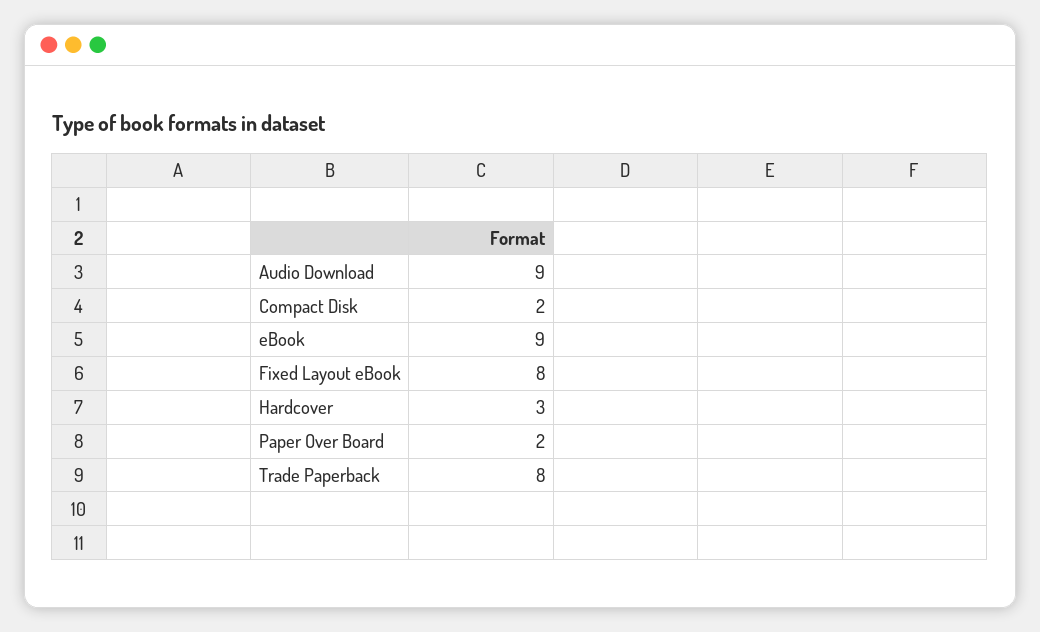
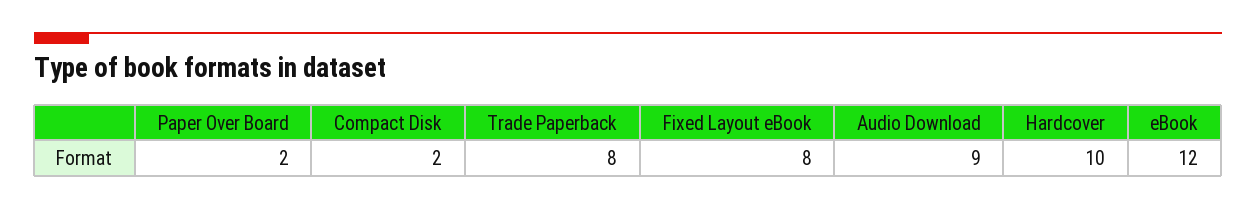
eBook: 9 -> 12
Hardcover: 3 -> 10

